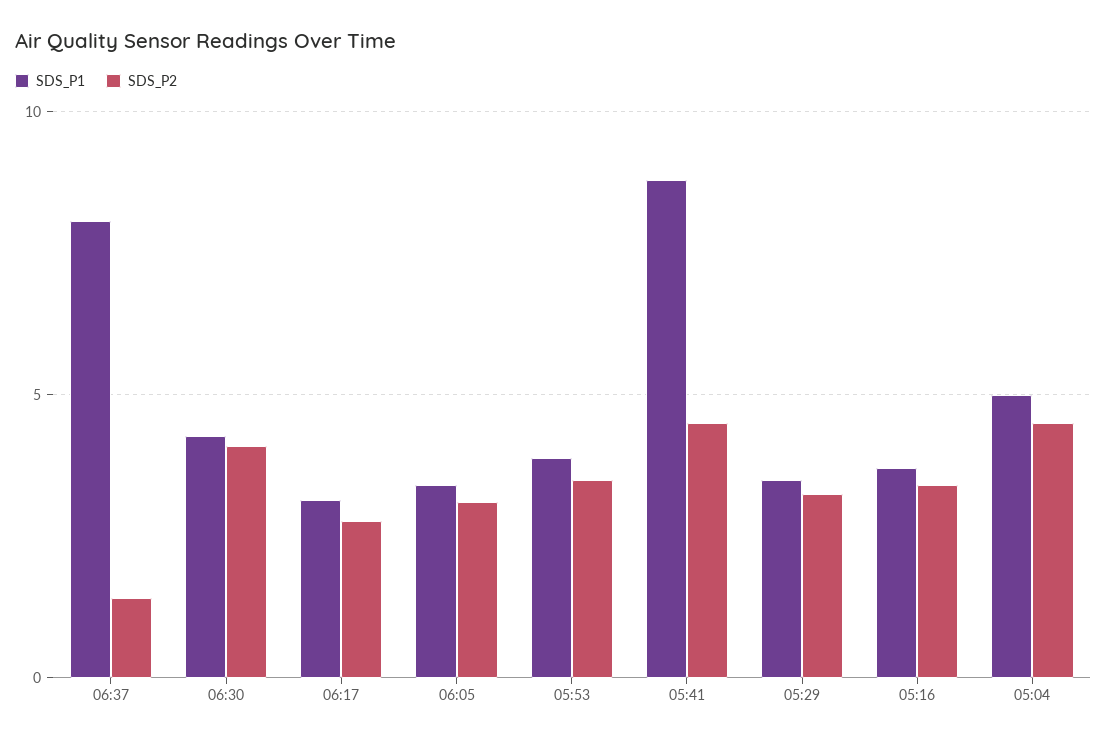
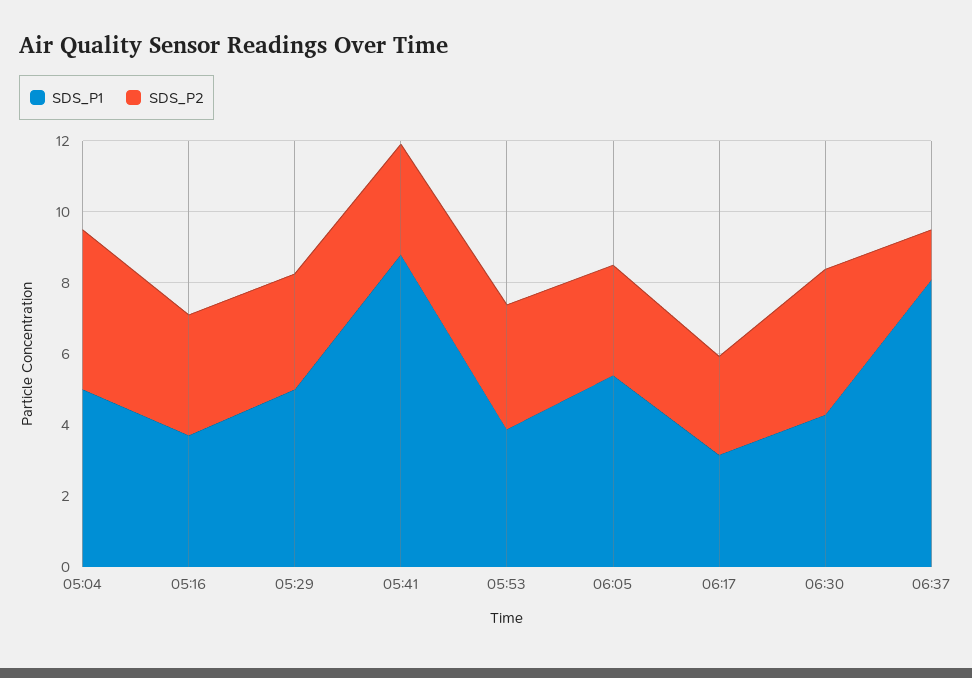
SDS_P1, 06:05: 3.5 -> 5.5
SDS_P2, 05:41: 4.5 -> 3
SDS_P1, 05:29: 3.5 -> 5

